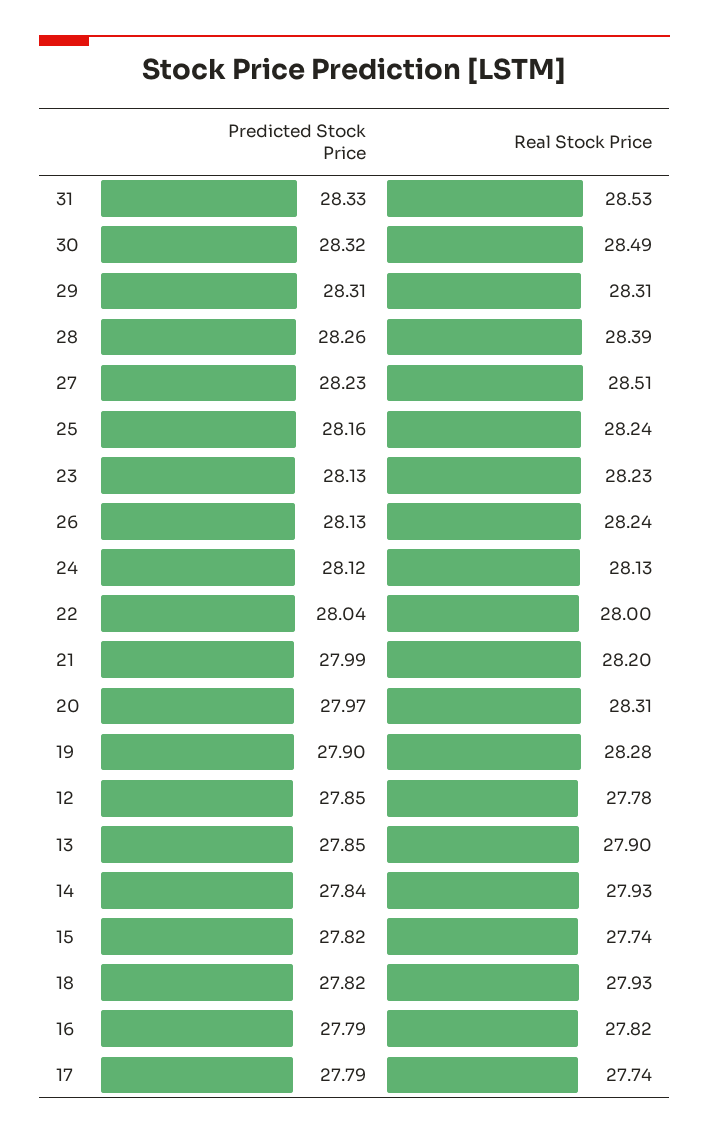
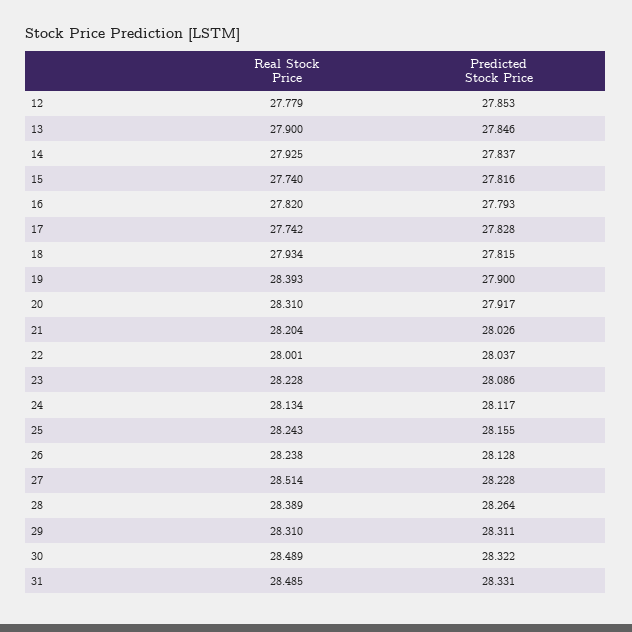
Real Stock Price, 31: 28.53 -> 28.485
Predicted Stock Price, 23: 28.13 -> 28.086
Predicted Stock Price, 21: 27.99 -> 28.026
Predicted Stock Price, 20: 27.97 -> 27.917
Real Stock Price, 19: 28.28 -> 28.393
Predicted Stock Price, 17: 27.79 -> 27.828

